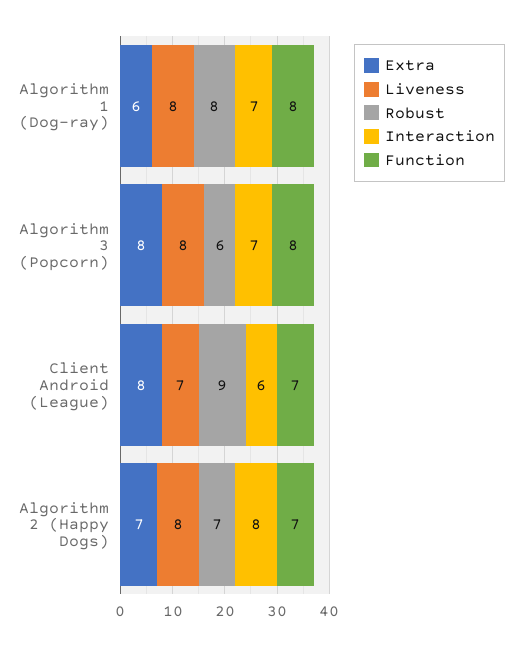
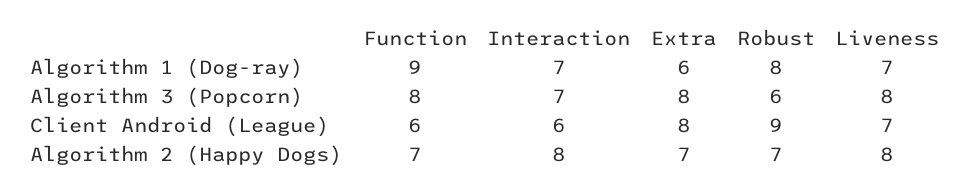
Liveness, Algorithm 1 (Dog-ray): 8 -> 7
Function, Algorithm 1 (Dog-ray): 8 -> 9
Function, Client Android (League): 7 -> 6

